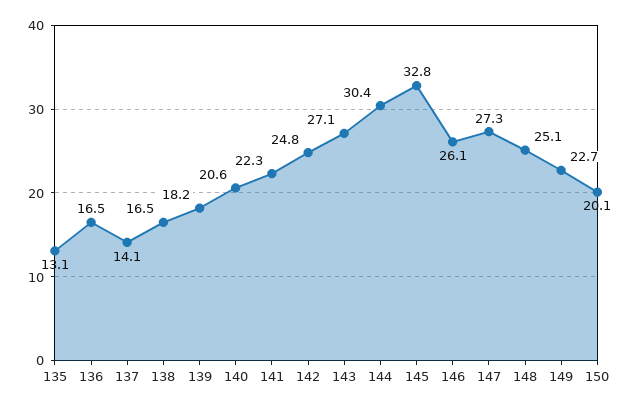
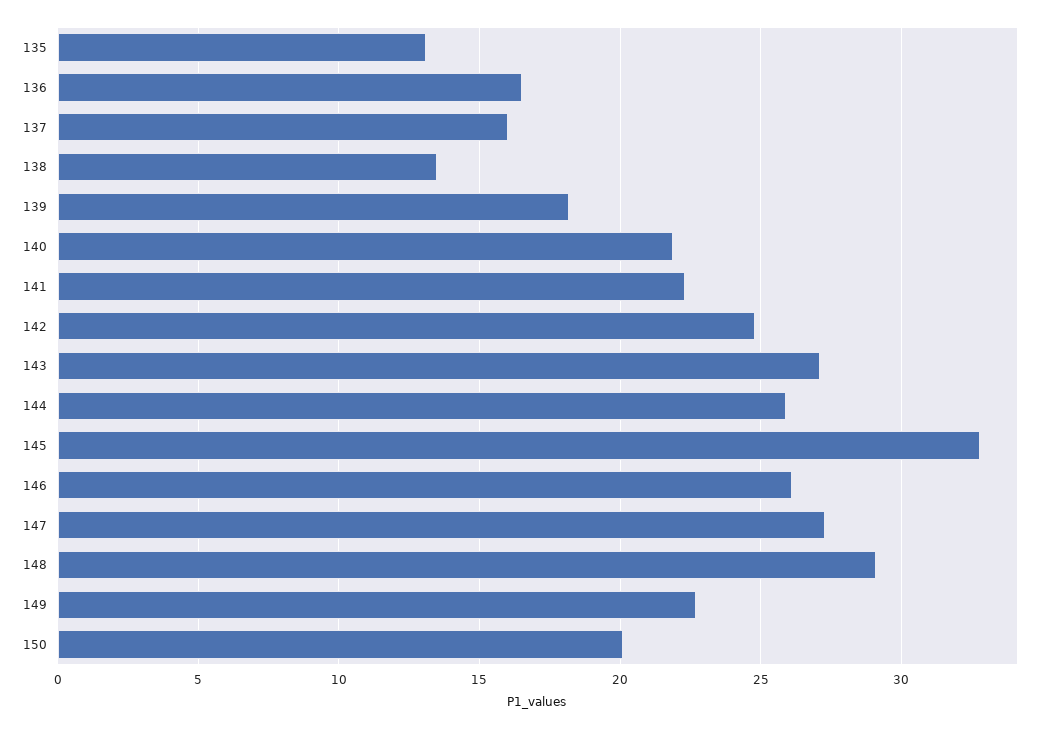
137: 14.1 -> 16
138: 16.5 -> 13.5
140: 20.6 -> 22
144: 30.4 -> 26
148: 25.1 -> 29

